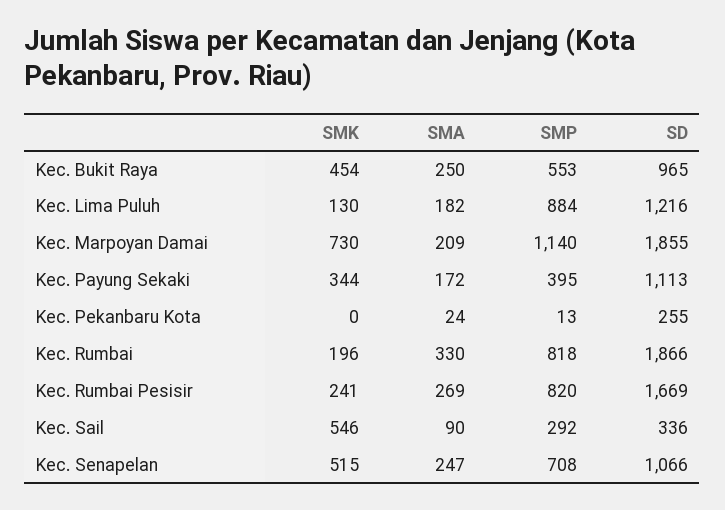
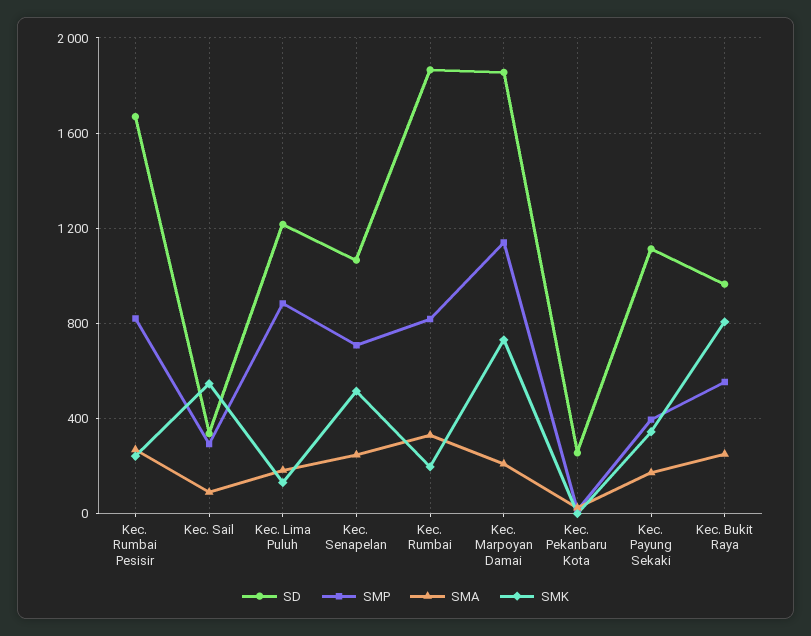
SMK, Kec. Bukit Raya: 454 -> 800

